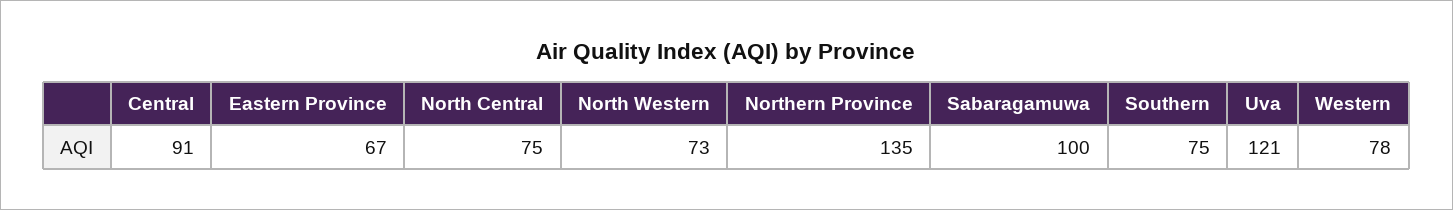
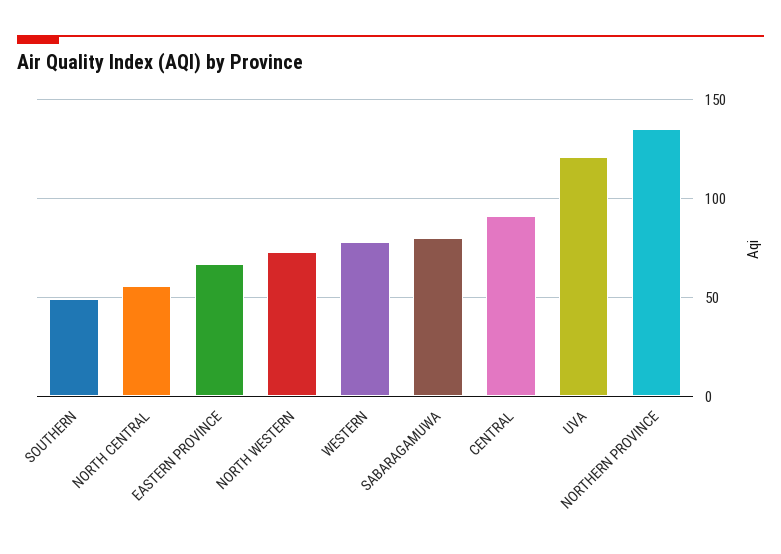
North Central: 75 -> 55
Sabaragamuwa: 100 -> 80
Southern: 75 -> 50

